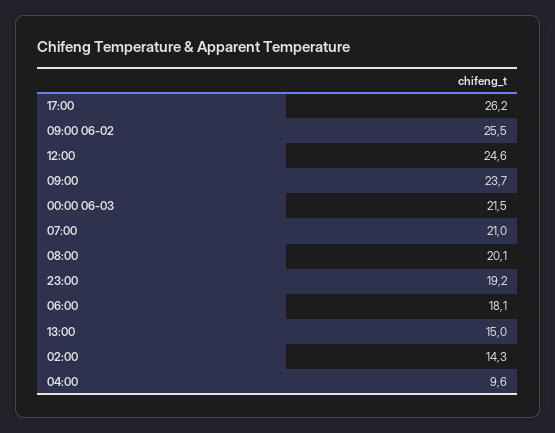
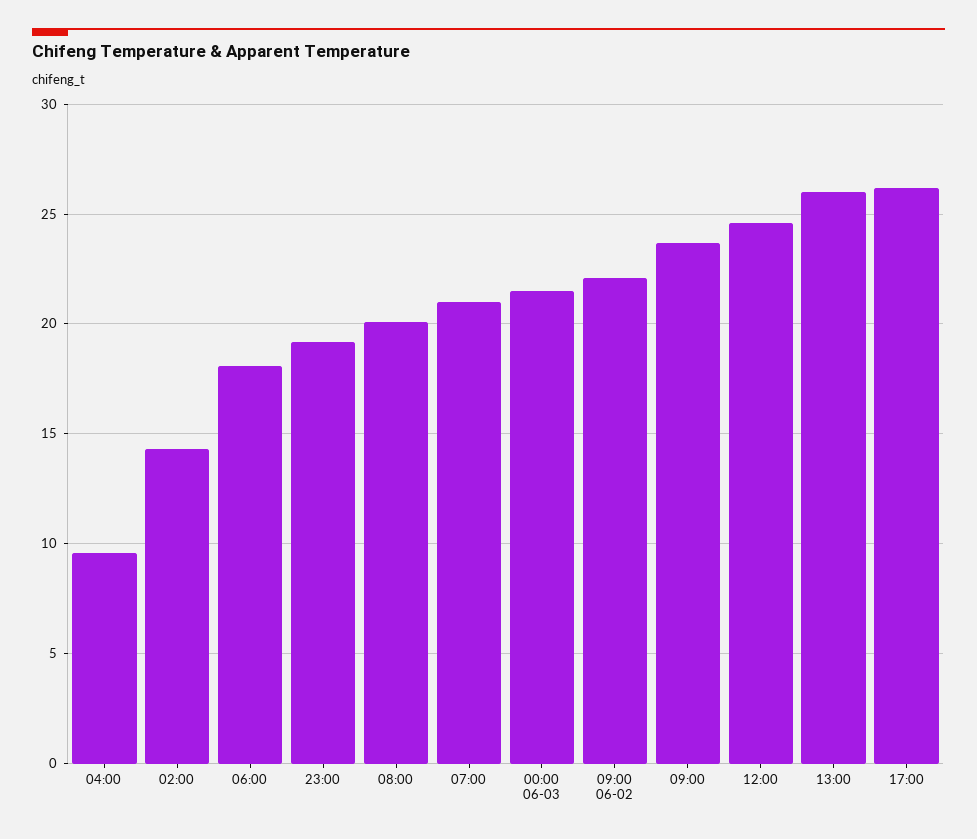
09:00 06-02: 25.5 -> 22
13:00: 15 -> 26

